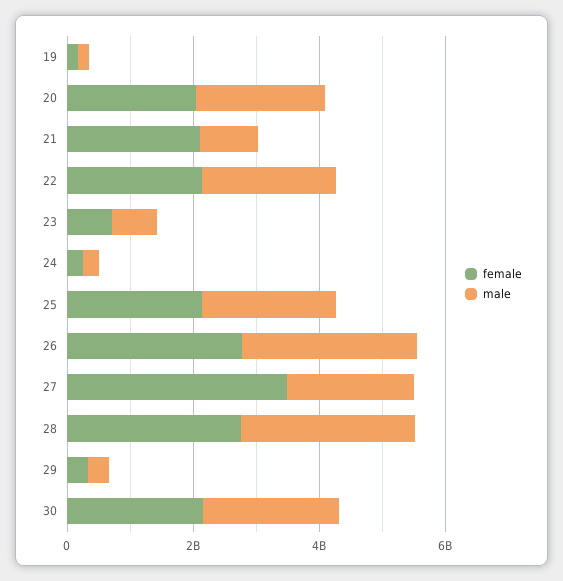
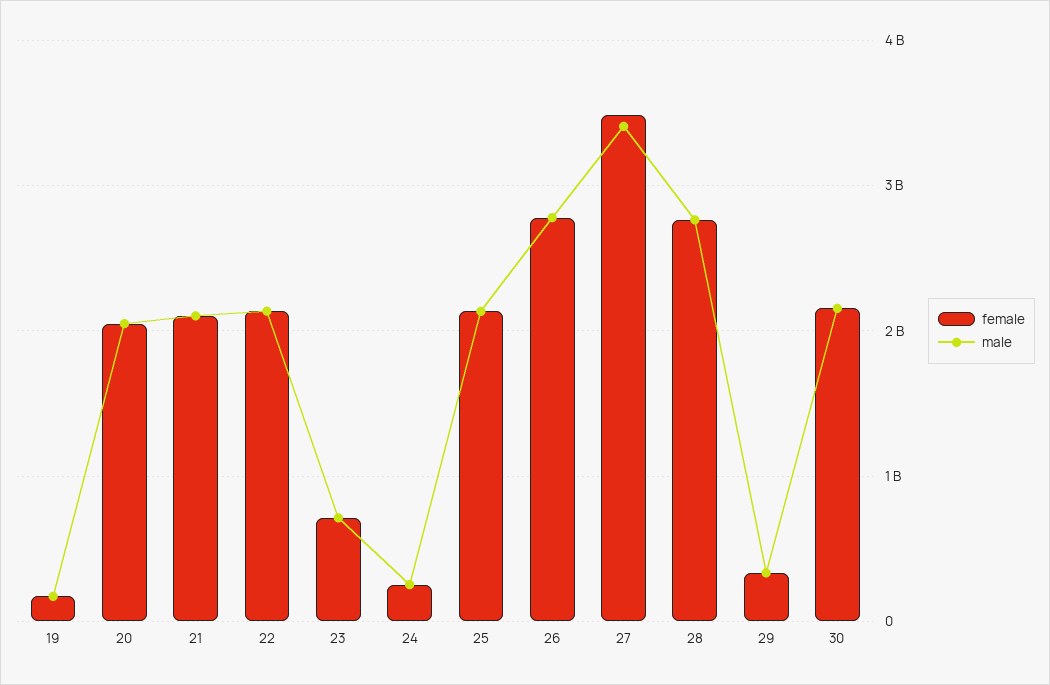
male, 21: 1000000000 -> 2100000000
male, 27: 2000000000 -> 3400000000

